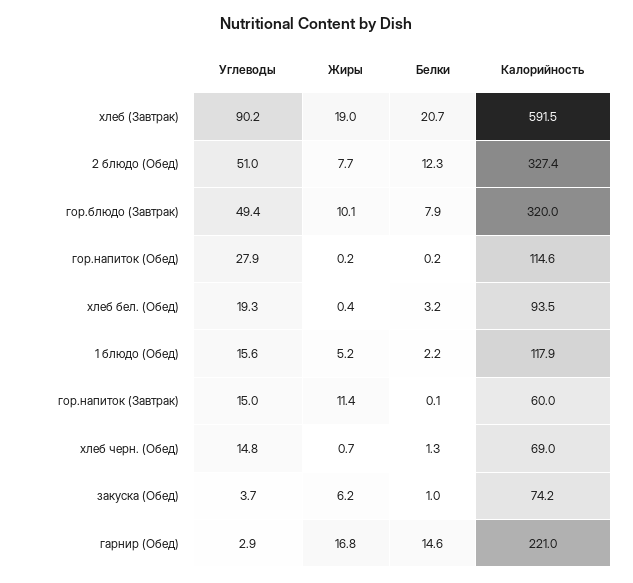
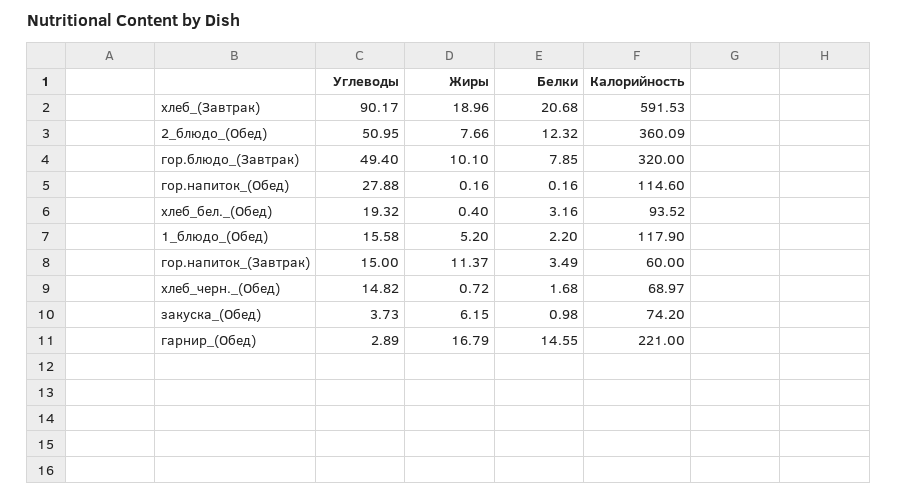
Калорийность, 2 блюдо (Обед): 327.4 -> 360.09
Белки, гор.напиток (Завтрак): 0.1 -> 3.49
Белки, хлеб черн. (Обед): 1.3 -> 1.68

